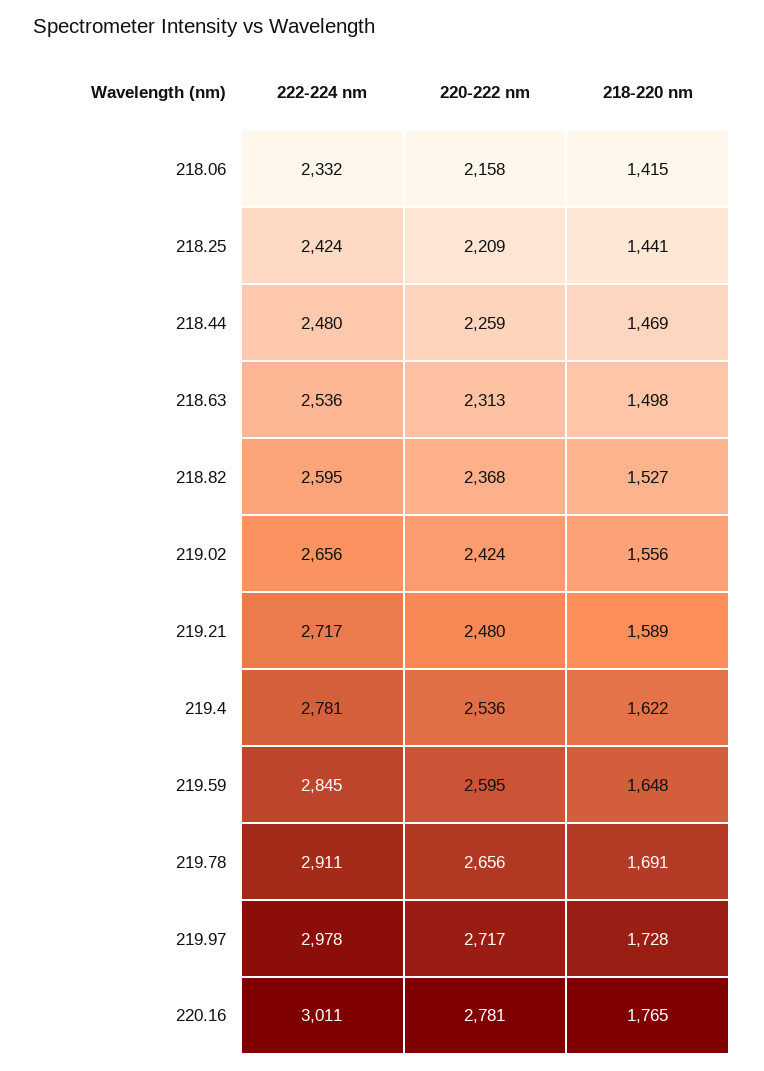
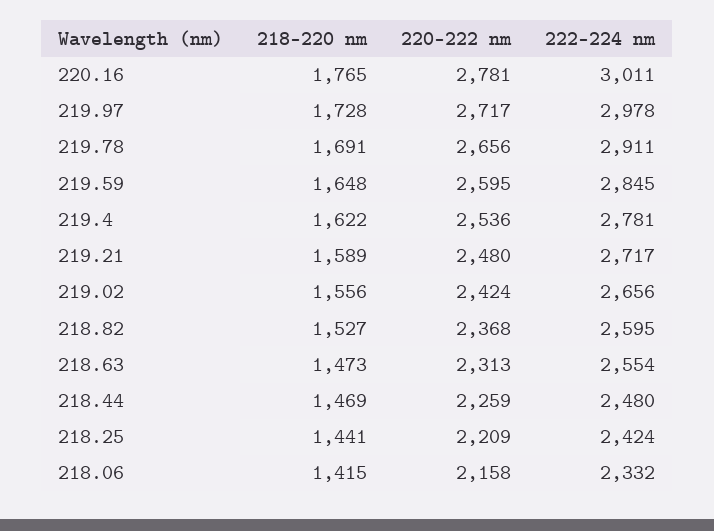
222-224 nm, 218.63: 2536 -> 2554
218-220 nm, 218.63: 1498 -> 1473

